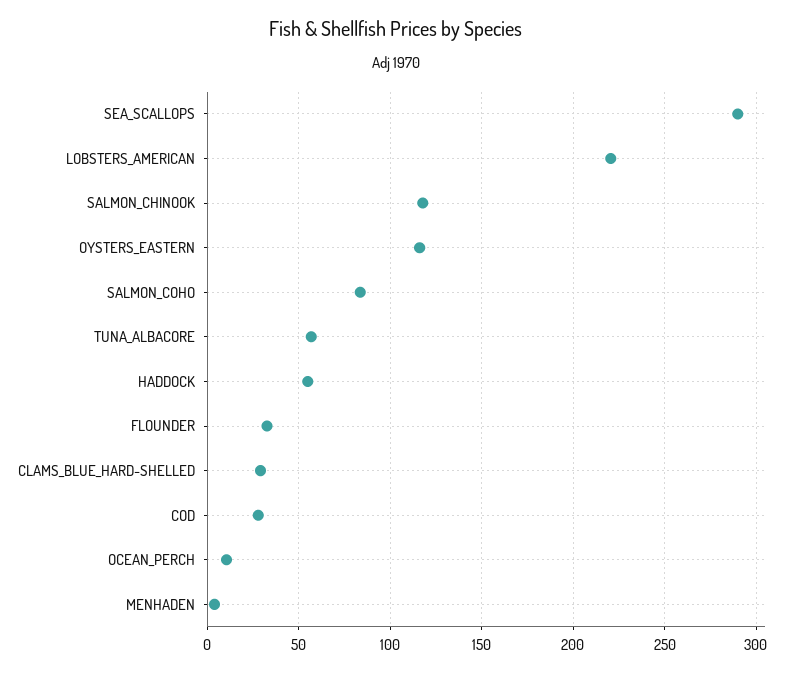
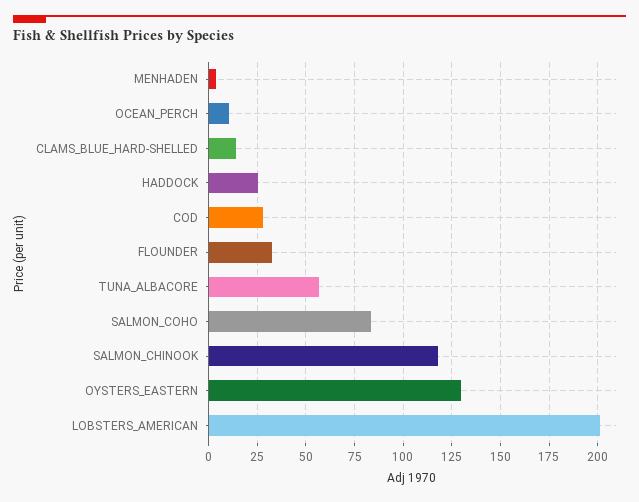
SEA_SCALLOPS: 290 -> none
LOBSTERS_AMERICAN: 220 -> 200
OYSTERS_EASTERN: 115 -> 130
HADDOCK: 55 -> 25
CLAMS_BLUE_HARD-SHELLED: 30 -> 15

